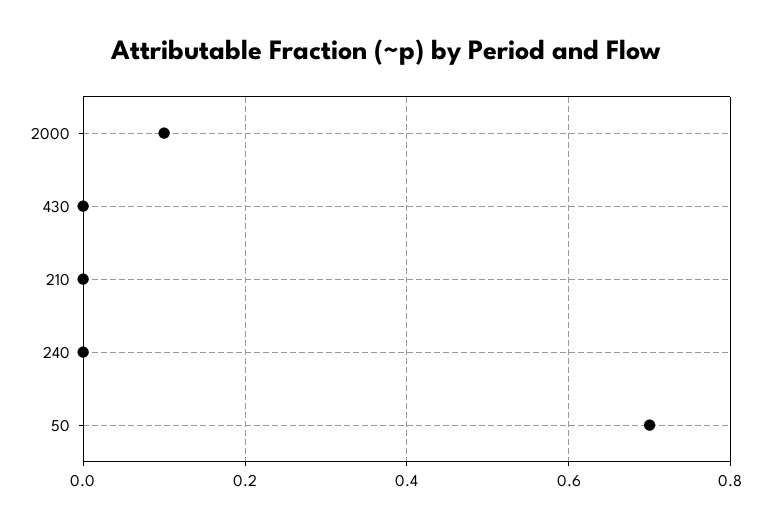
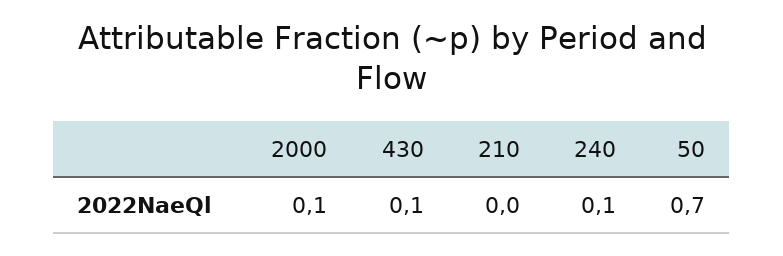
430: 0 -> 0.1
240: 0 -> 0.1

